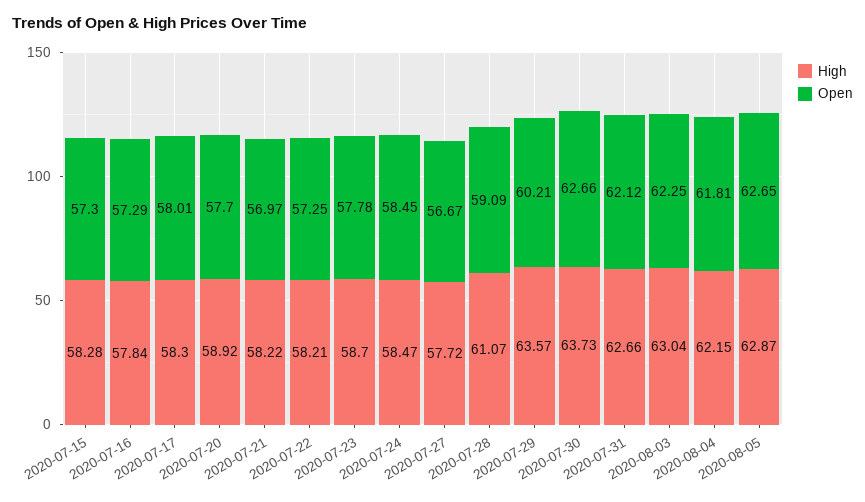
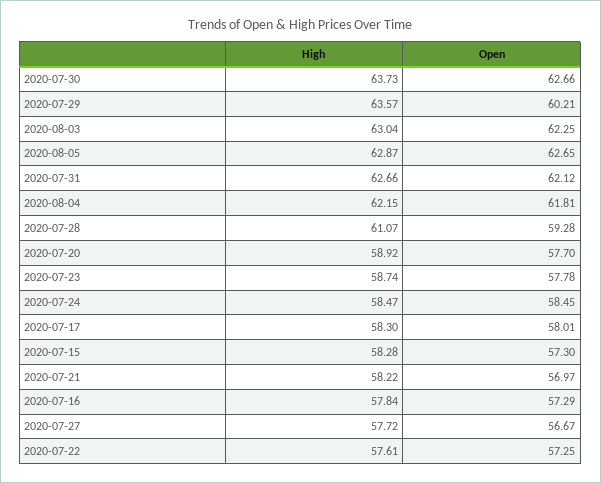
High, 2020-07-22: 58.21 -> 57.61
High, 2020-07-23: 58.7 -> 58.74
Open, 2020-07-28: 59.09 -> 59.28

